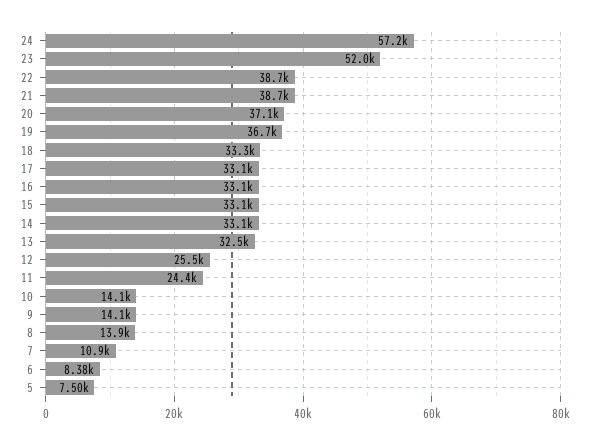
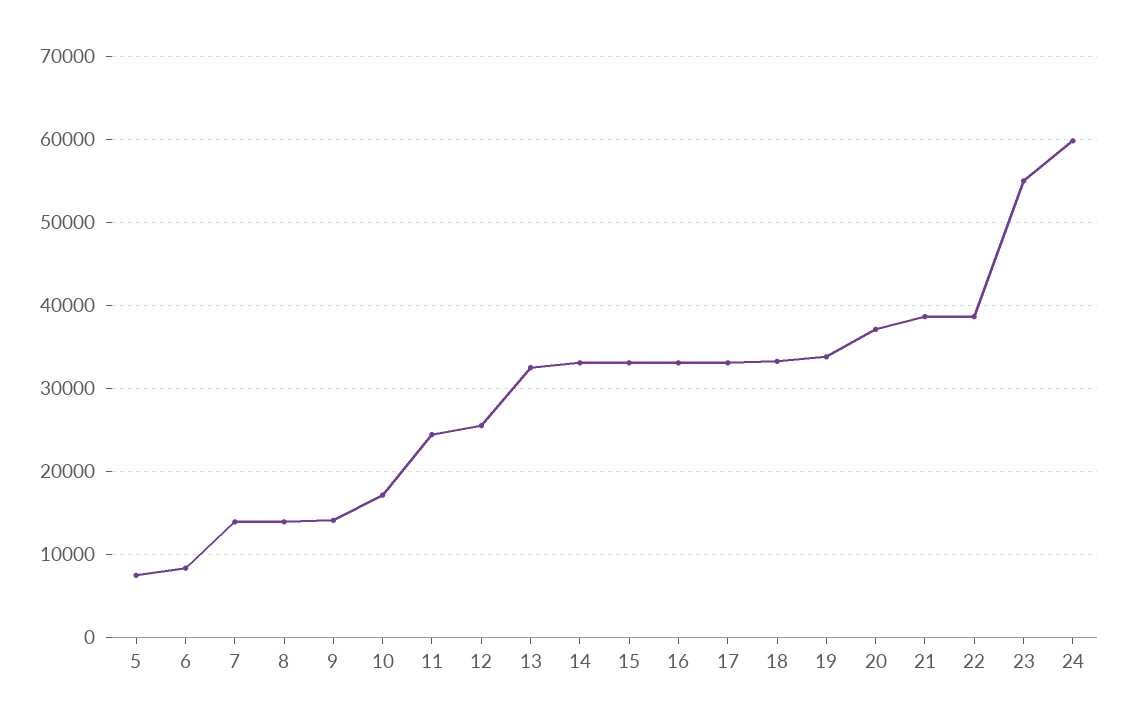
24: 57200 -> 60000
23: 52000 -> 55000
19: 36700 -> 34000
10: 14100 -> 17000
7: 10900 -> 14000

